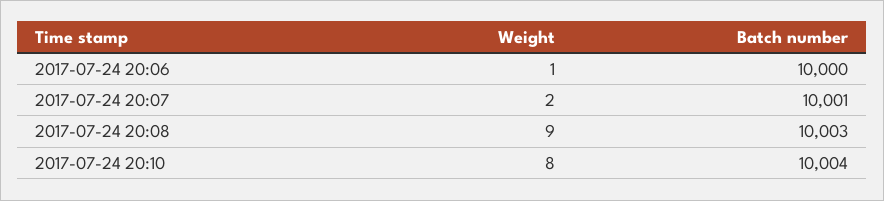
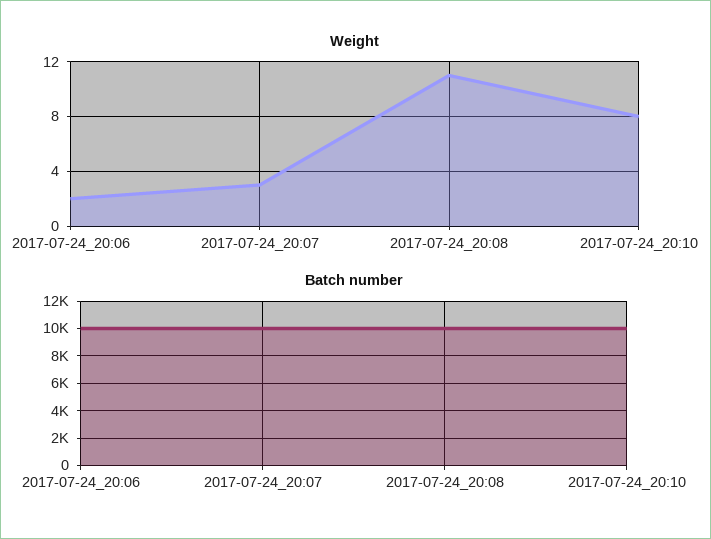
Weight, 2017-07-24 20:06: 1 -> 2
Weight, 2017-07-24 20:07: 2 -> 3
Weight, 2017-07-24 20:08: 9 -> 11

